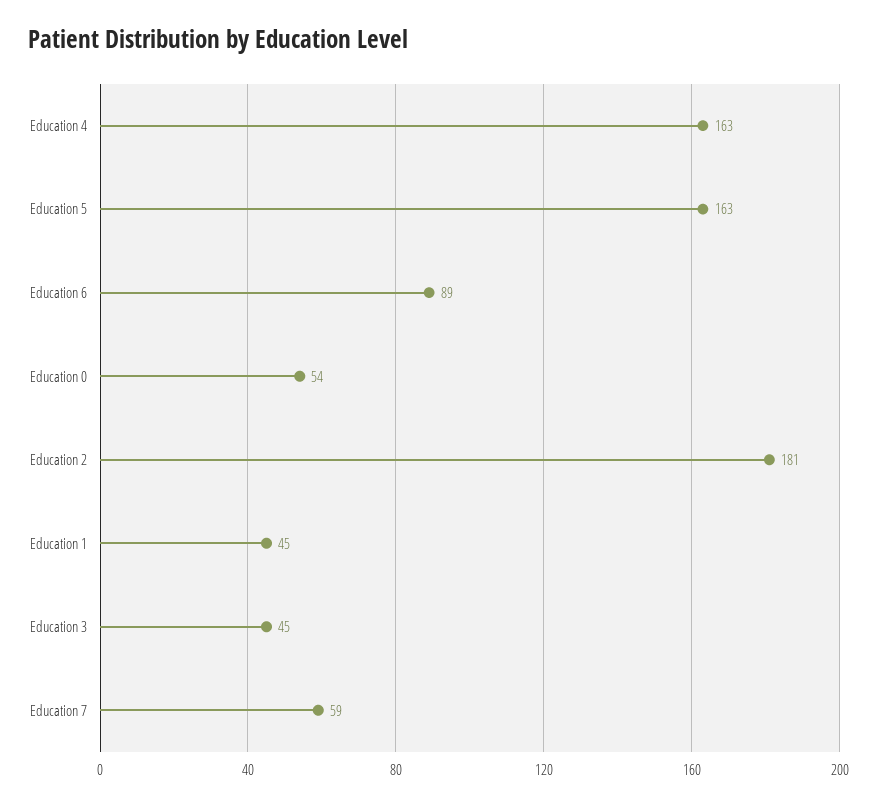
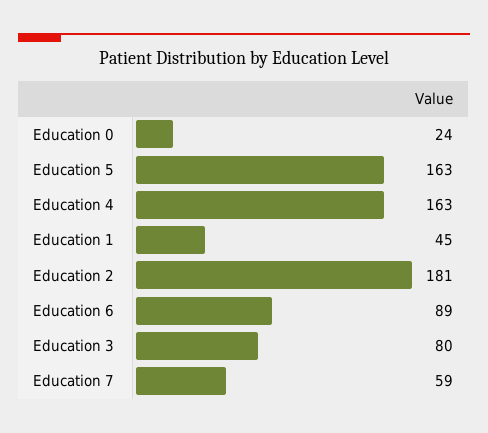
Education 0: 54 -> 24
Education 3: 45 -> 80

